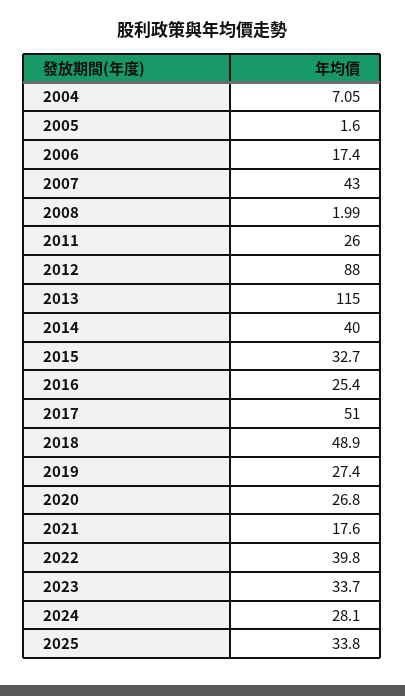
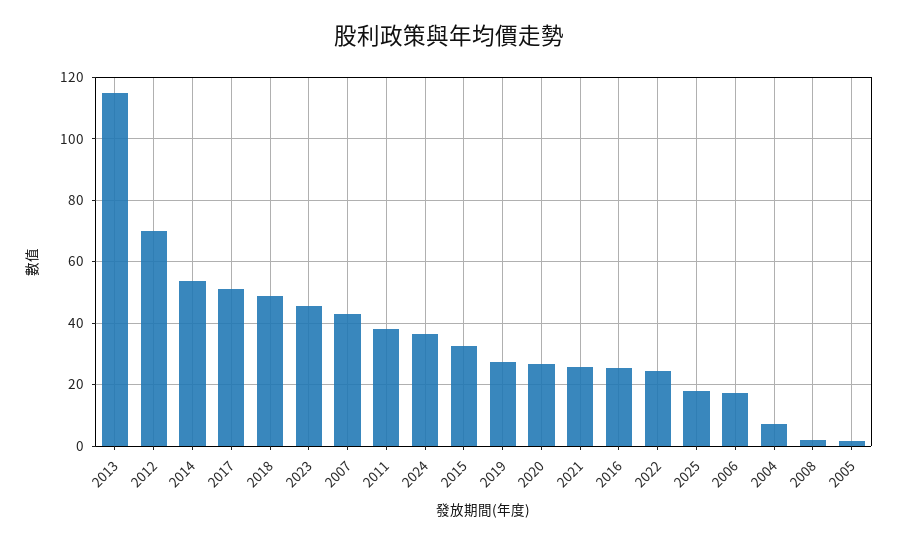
2011: 26 -> 38
2012: 88 -> 70
2014: 40 -> 54
2021: 17.6 -> 26
2022: 39.8 -> 24
2023: 33.7 -> 46
2024: 28.1 -> 36
2025: 33.8 -> 18

